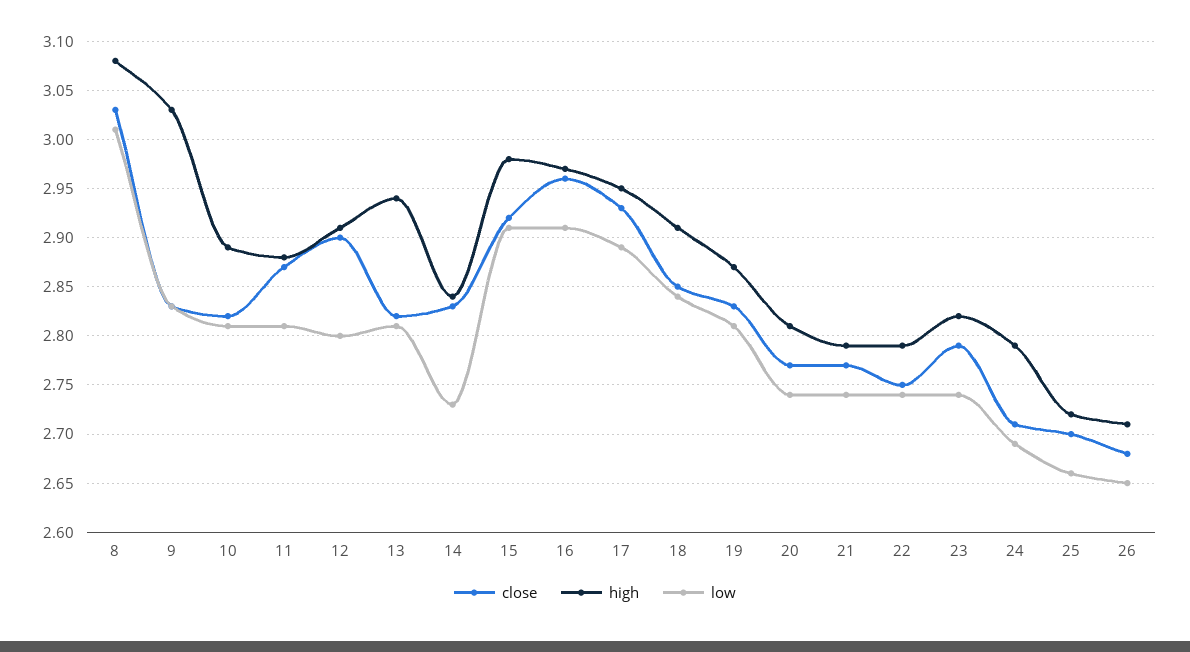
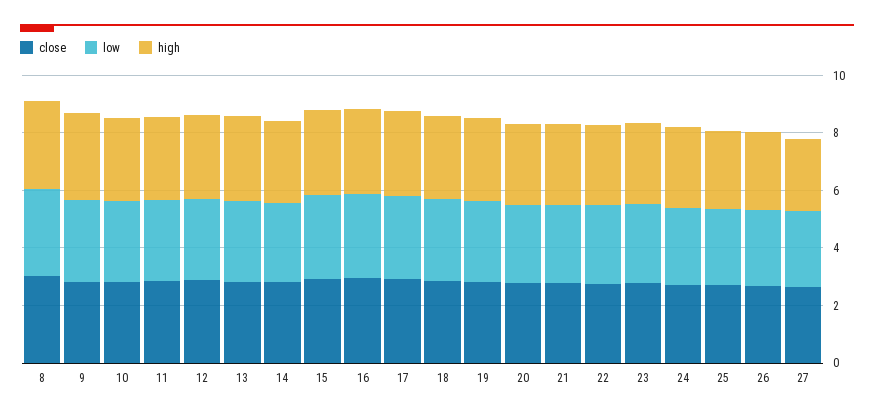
close, 27: none -> 2.5
low, 27: none -> 2.5
high, 27: none -> 2.5

